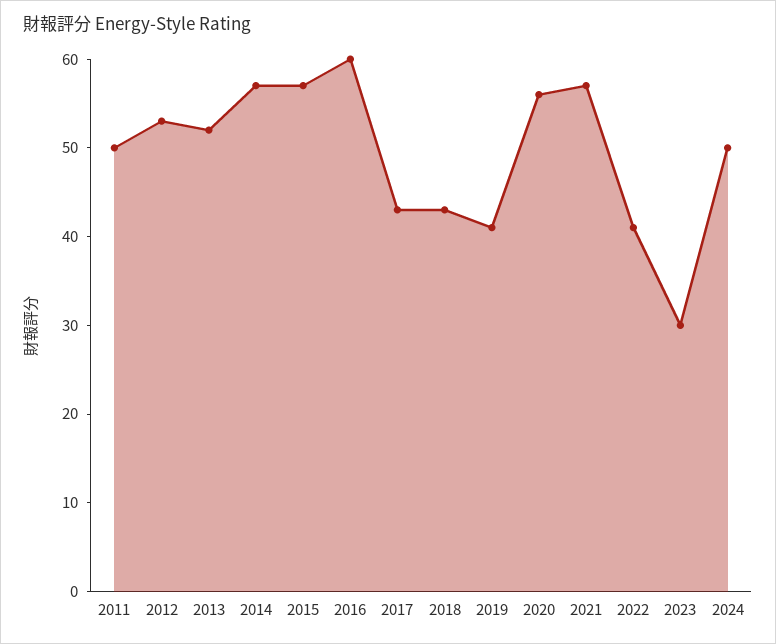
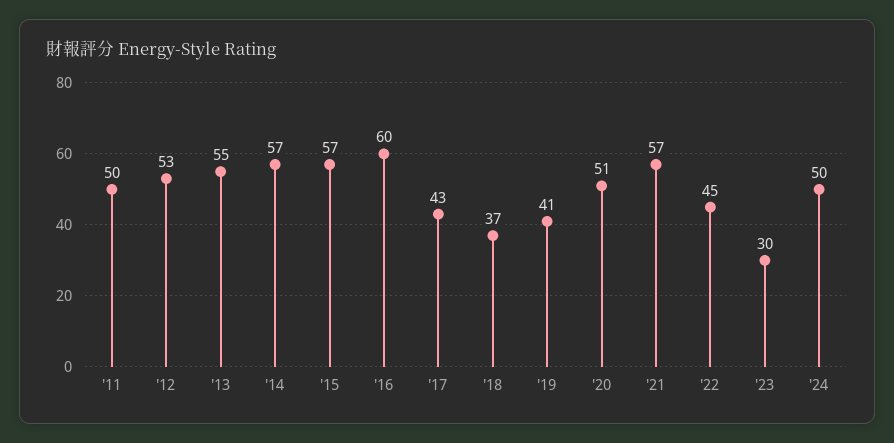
2013: 52 -> 55
2018: 43 -> 37
2020: 56 -> 51
2022: 41 -> 45

